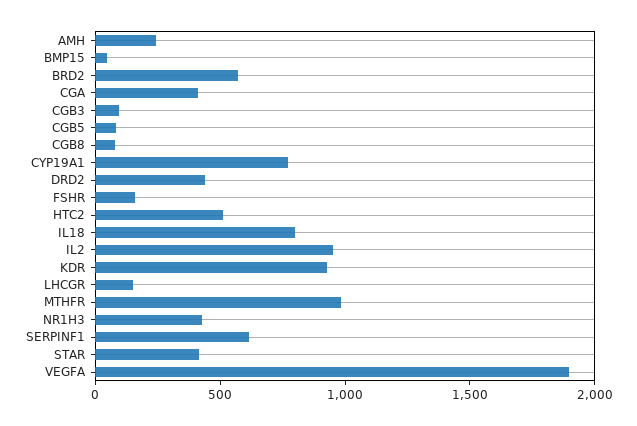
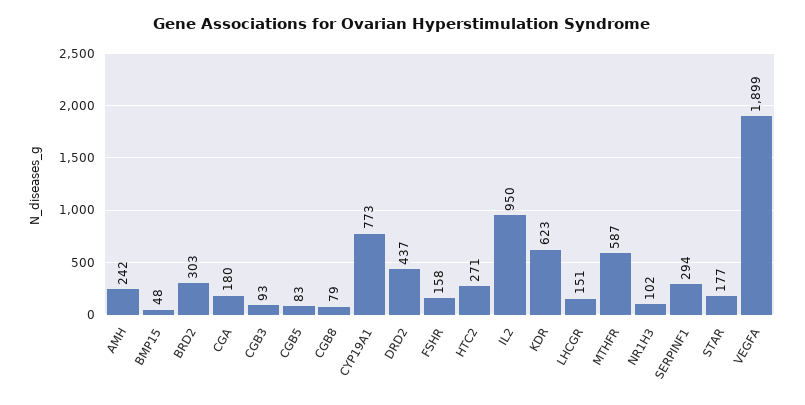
BRD2: 600 -> 303
CGA: 400 -> 180
HTC2: 500 -> 271
IL18: 800 -> none
KDR: 900 -> 623
MTHFR: 1000 -> 587
NR1H3: 400 -> 102
SERPINF1: 600 -> 294
STAR: 400 -> 177

